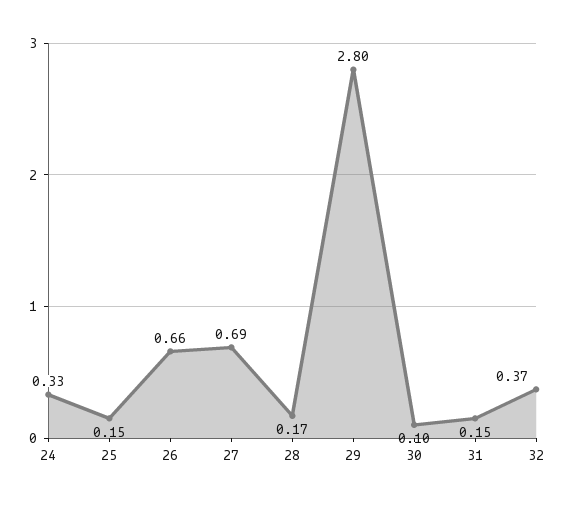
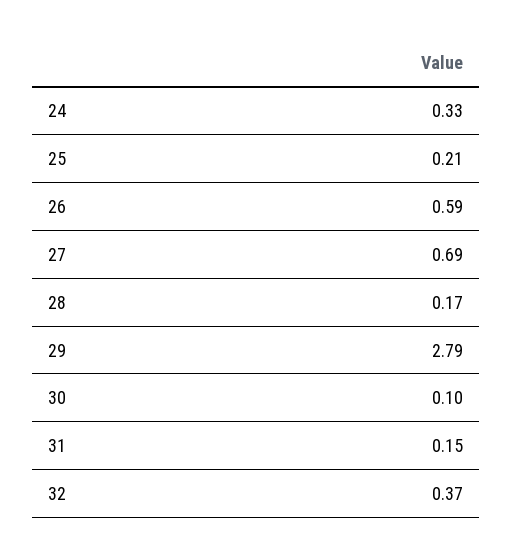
25: 0.15 -> 0.21
26: 0.66 -> 0.59
29: 2.8 -> 2.79

